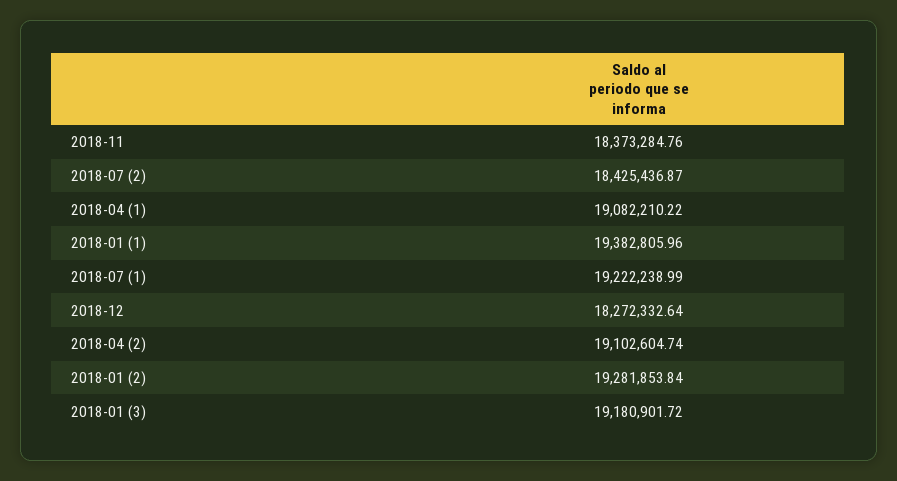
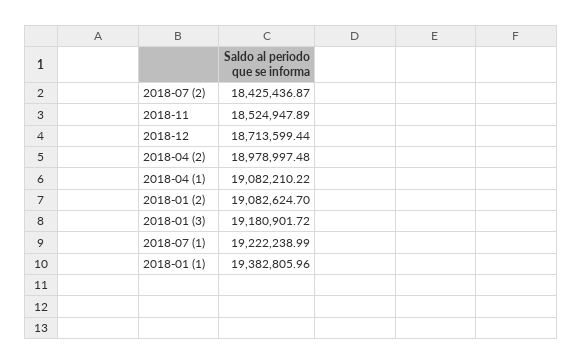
2018-11: 18373284.76 -> 18524947.89
2018-12: 18272332.64 -> 18713599.44
2018-04 (2): 19102604.74 -> 18978997.48
2018-01 (2): 19281853.84 -> 19082624.7

